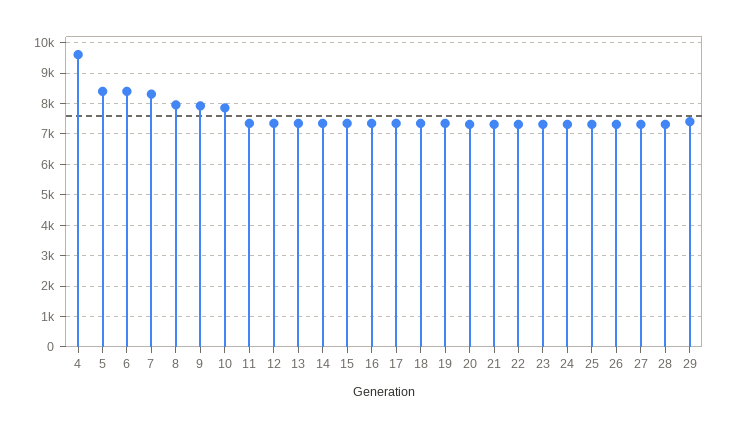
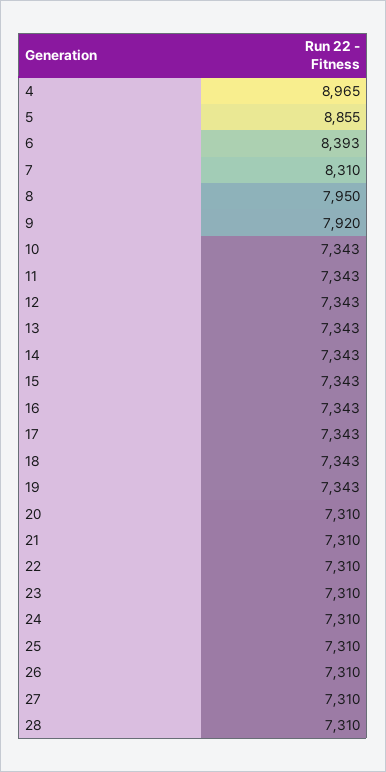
4: 9600 -> 8965
5: 8400 -> 8855
10: 7800 -> 7343
29: 7400 -> none

